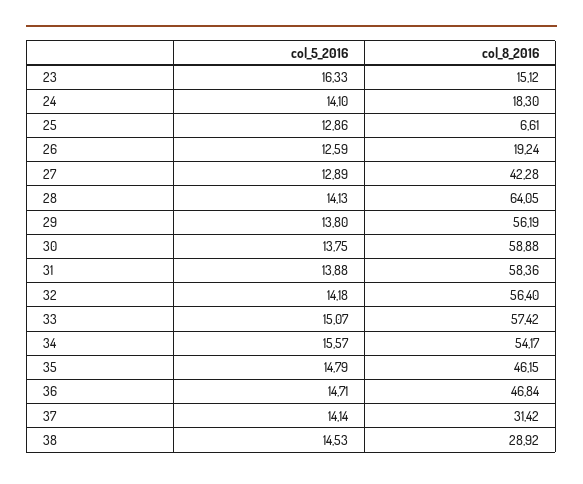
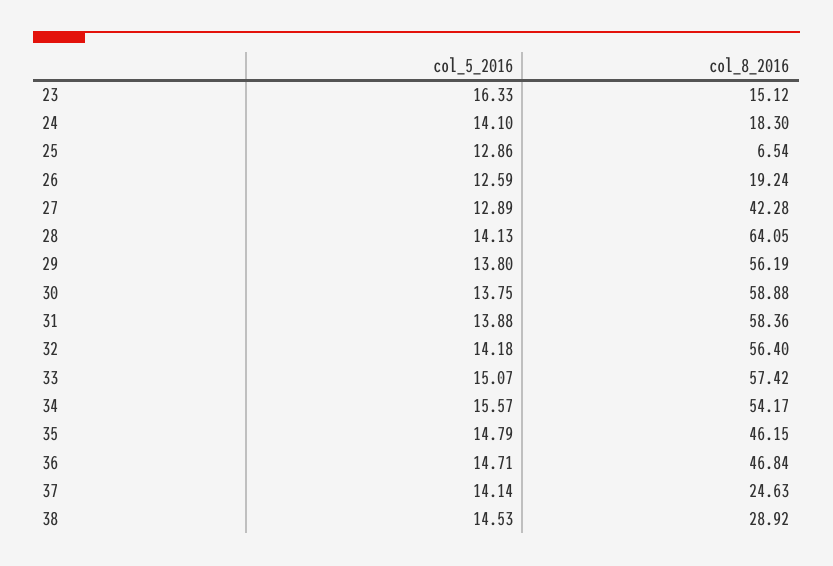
col_8_2016, 25: 6.61 -> 6.54
col_8_2016, 37: 31.42 -> 24.63

